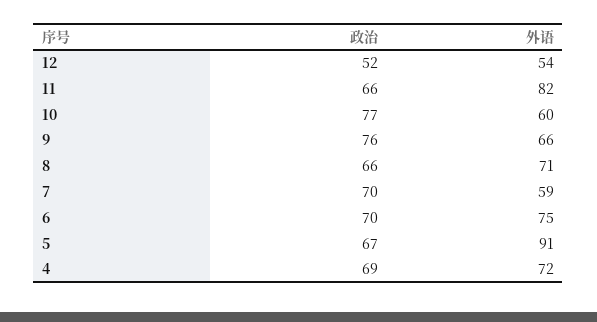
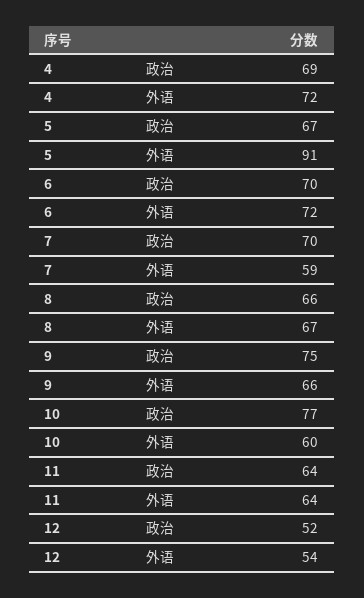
政治, 11: 66 -> 64
外语, 11: 82 -> 64
政治, 9: 76 -> 75
外语, 8: 71 -> 67
外语, 6: 75 -> 72

